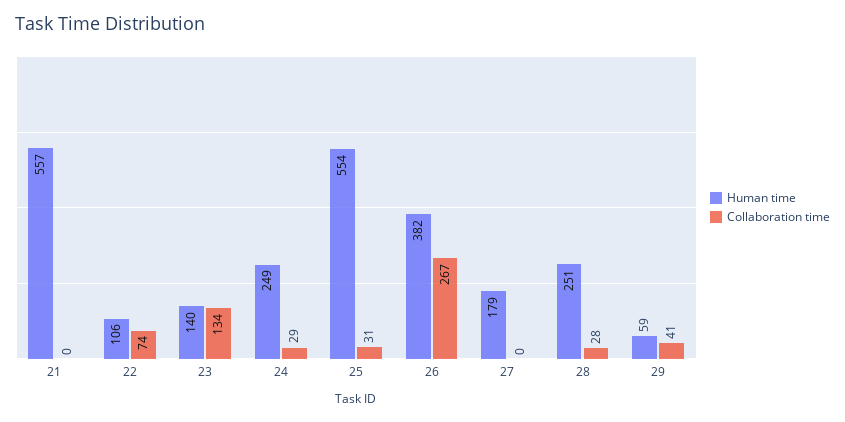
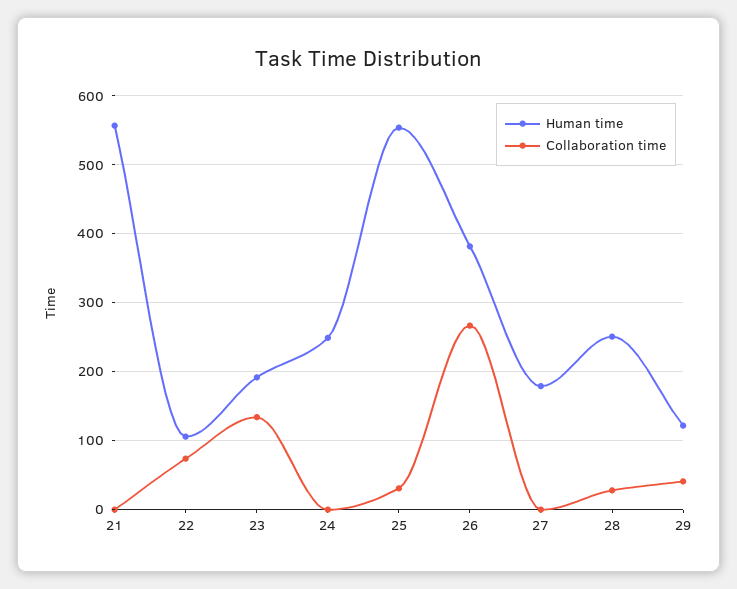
Human time, 23: 140 -> 190
Collaboration time, 24: 29 -> 0
Human time, 29: 59 -> 120

